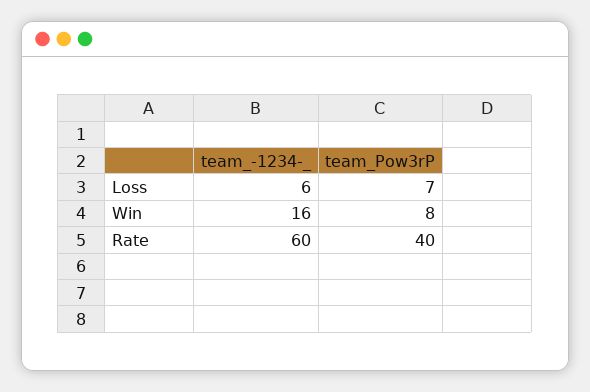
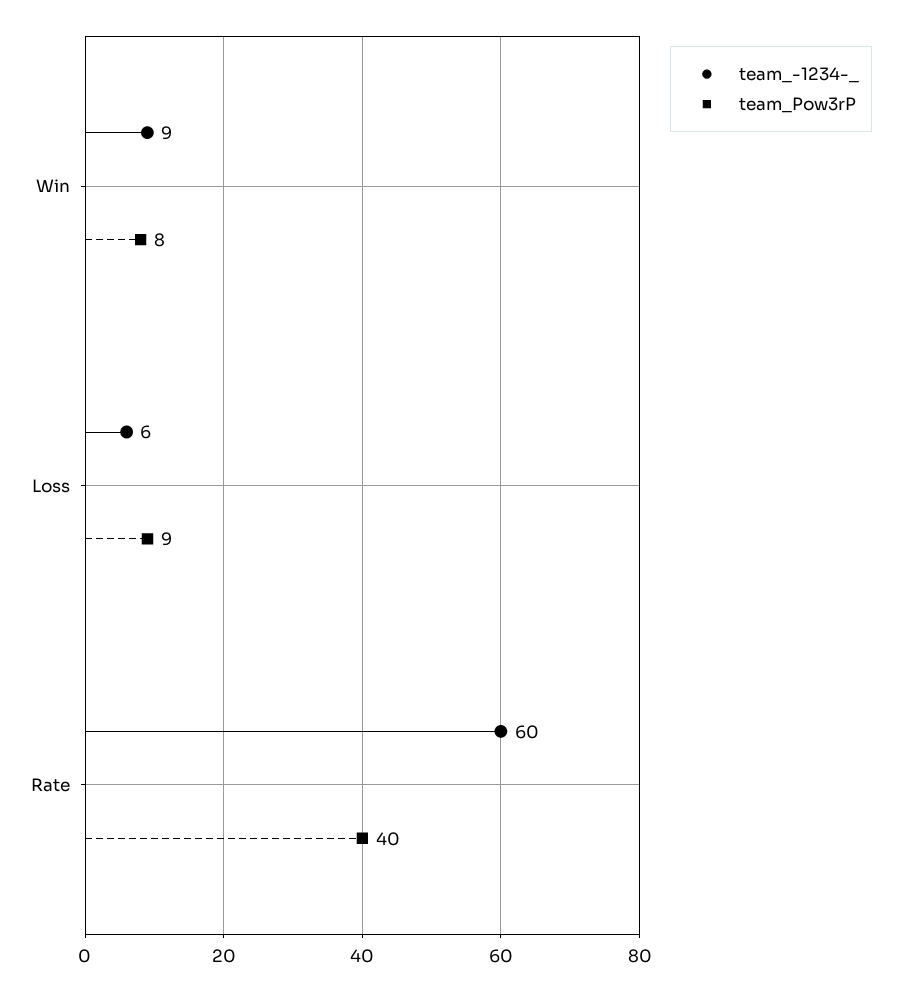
team_Pow3rP, Loss: 7 -> 9
team_-1234-_, Win: 16 -> 9

